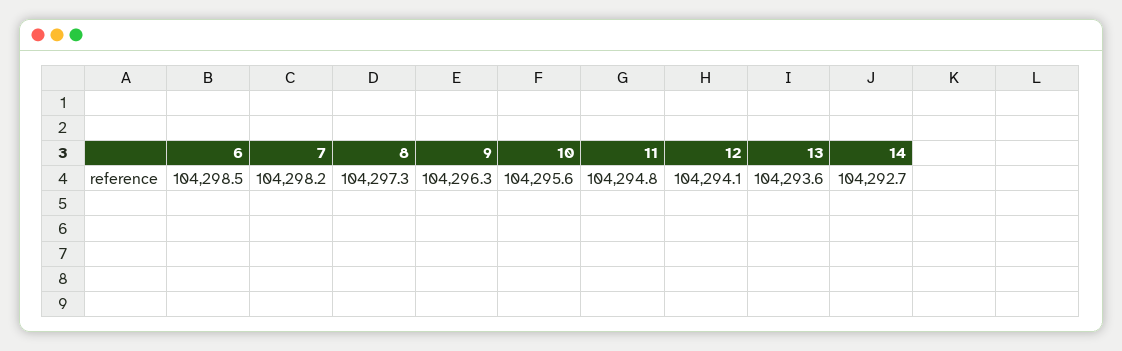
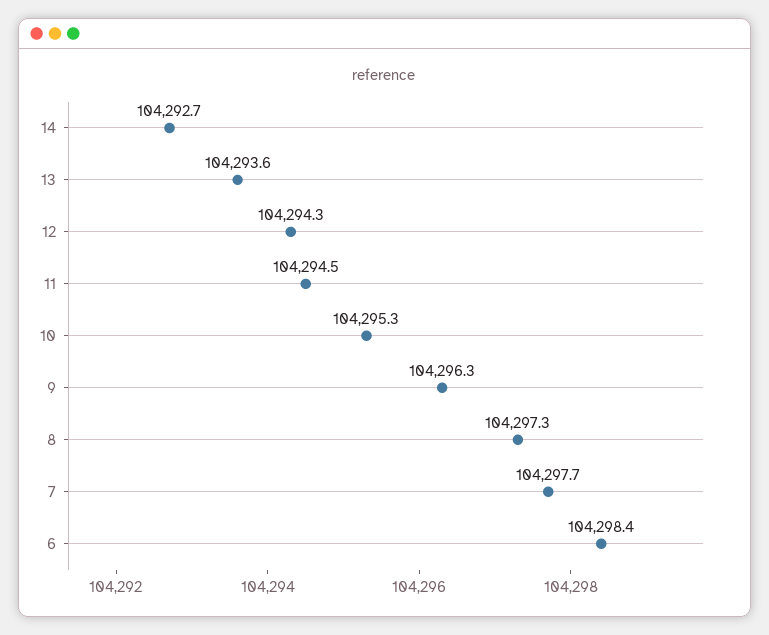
6: 104298.5 -> 104298.4
7: 104298.2 -> 104297.7
10: 104295.6 -> 104295.3
11: 104294.8 -> 104294.5
12: 104294.1 -> 104294.3

